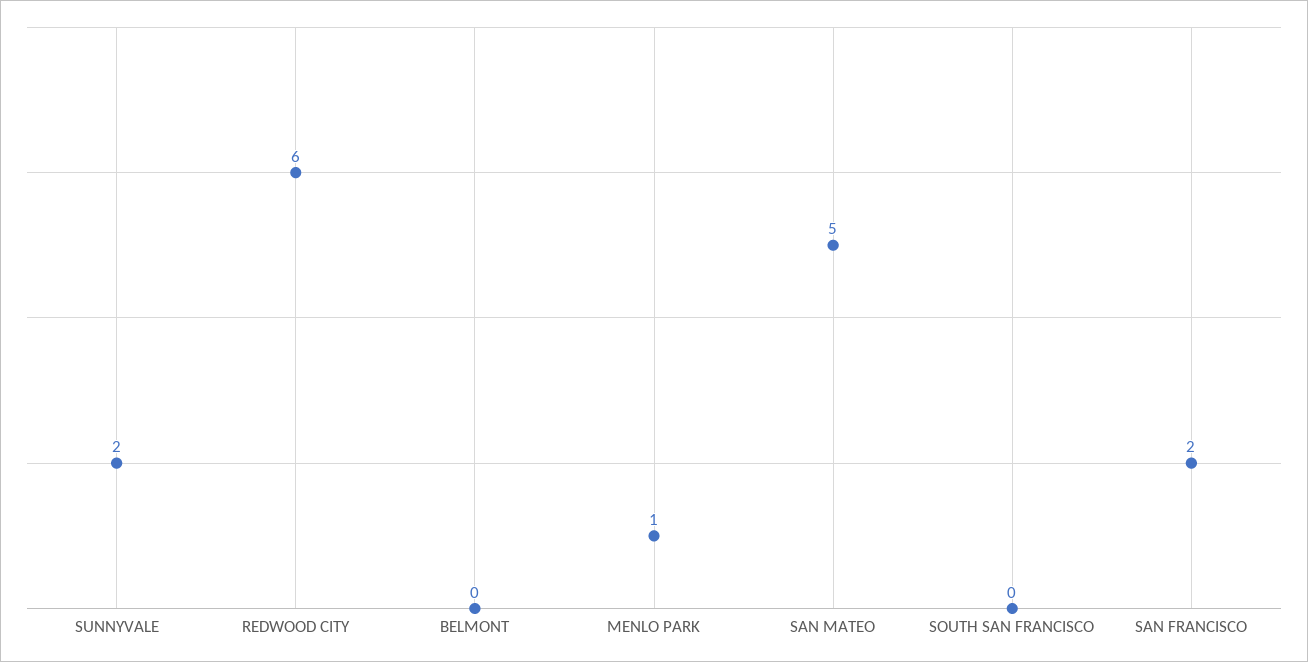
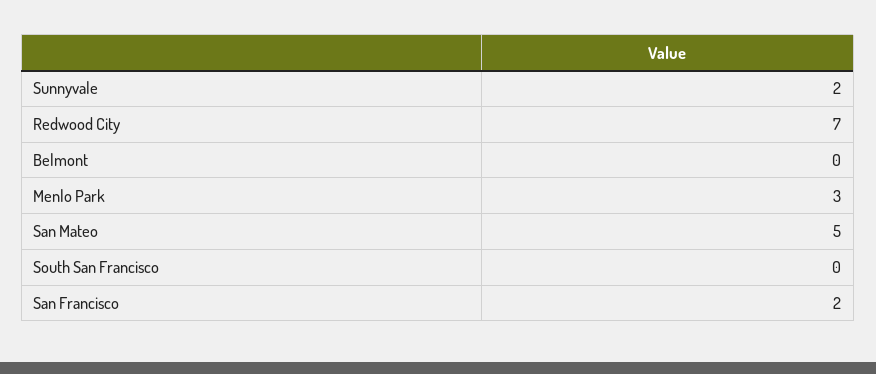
REDWOOD CITY: 6 -> 7
MENLO PARK: 1 -> 3

